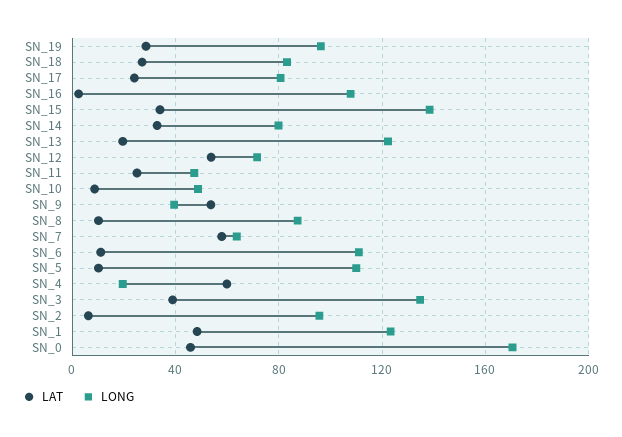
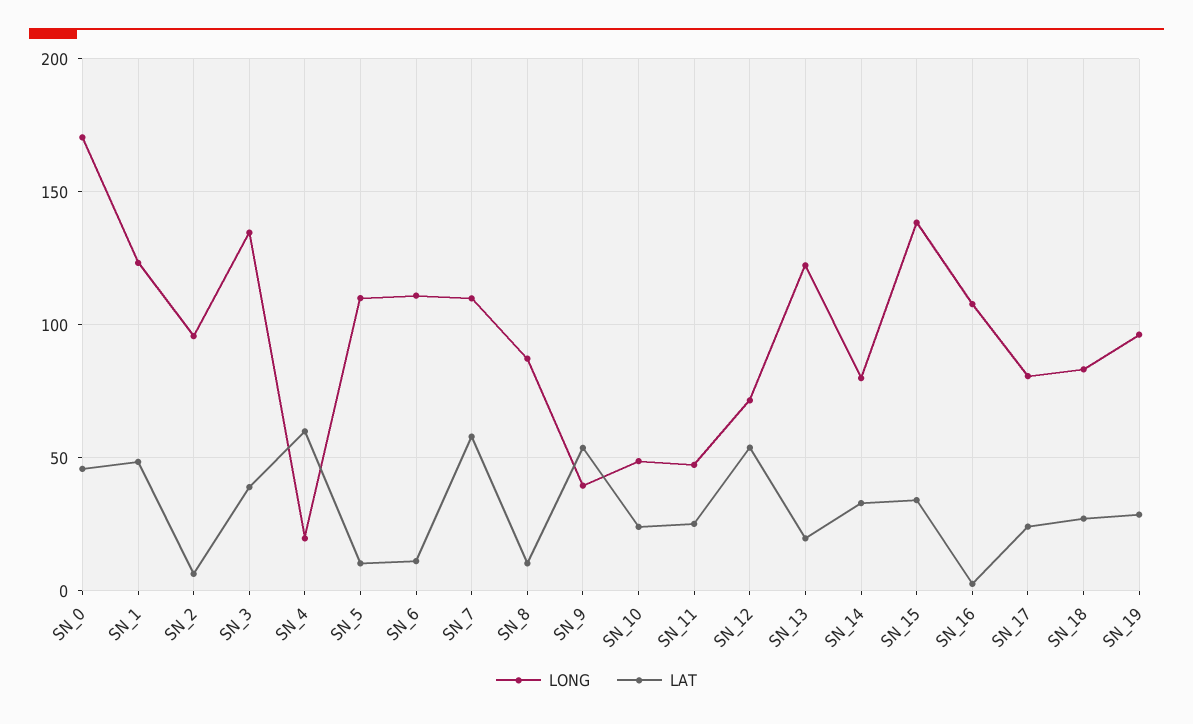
LAT, SN_10: 10 -> 25
LONG, SN_7: 65 -> 110

